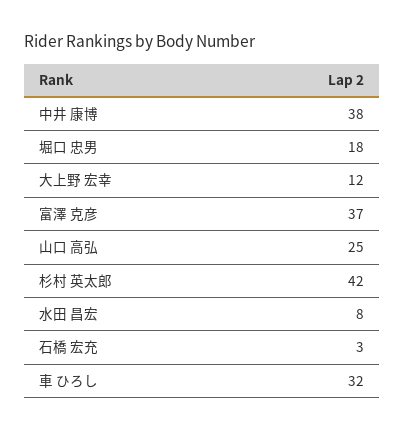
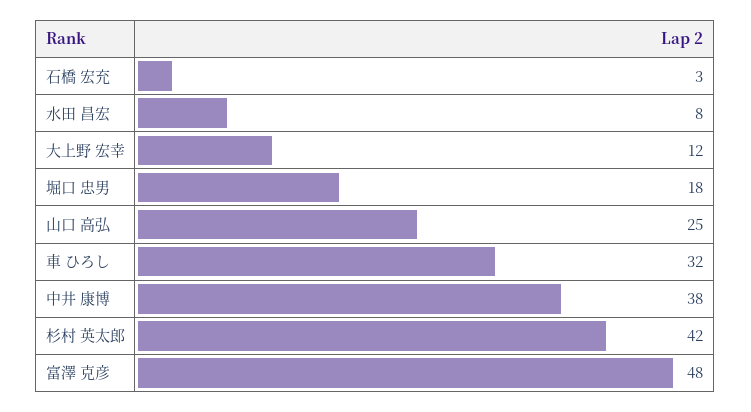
富澤 克彦: 37 -> 48

